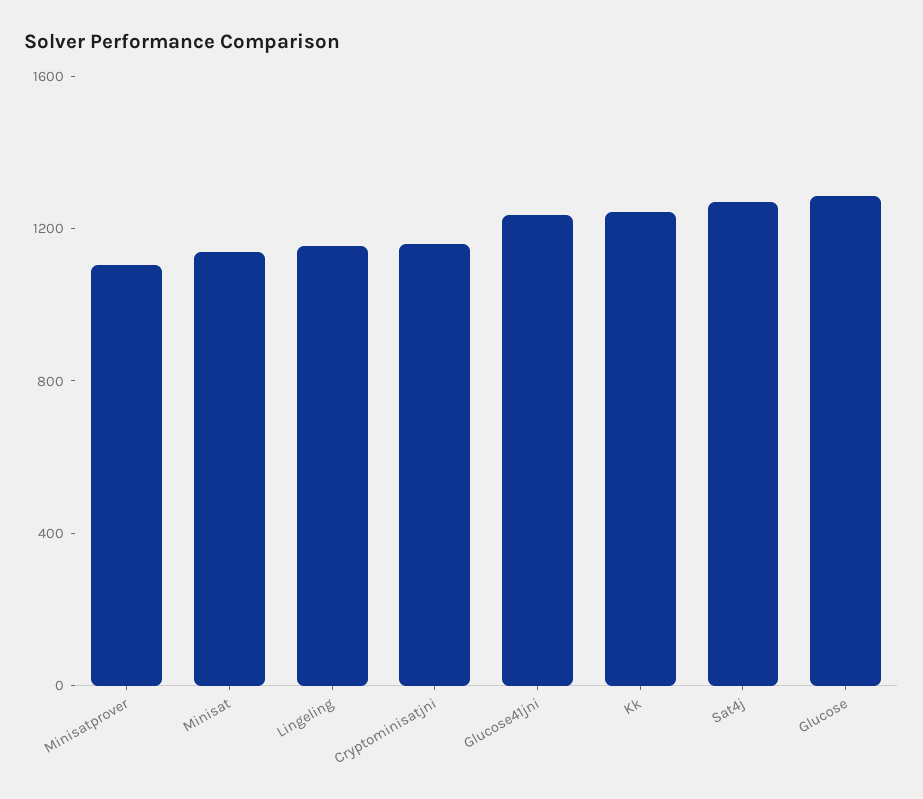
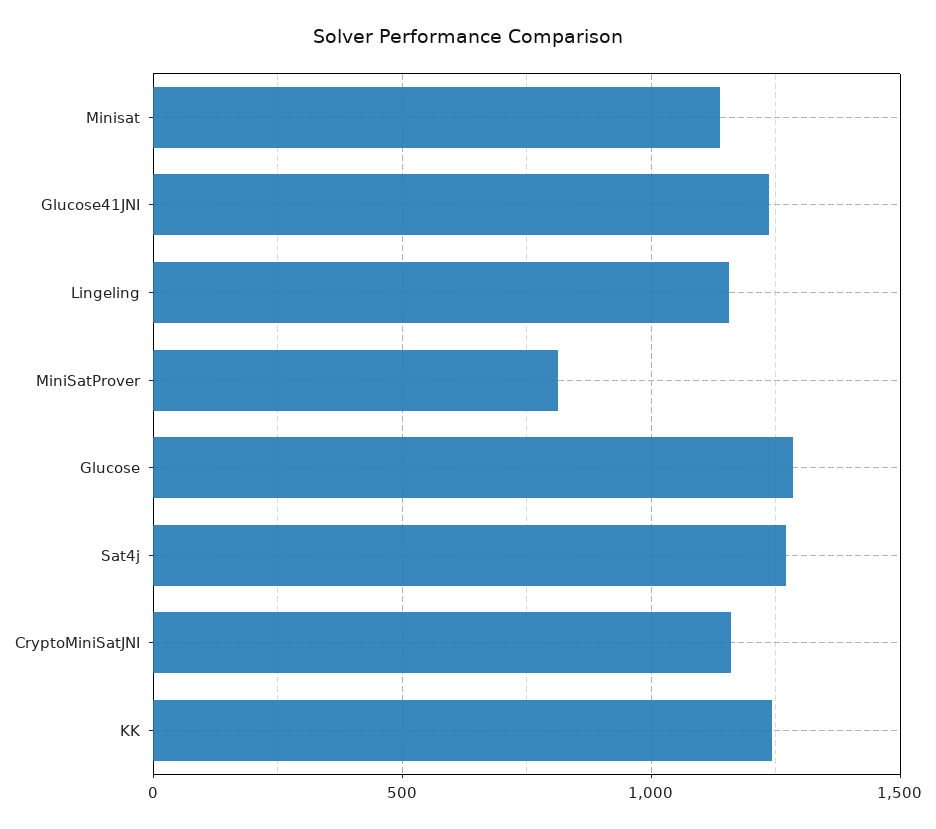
Minisatprover: 1100 -> 800

